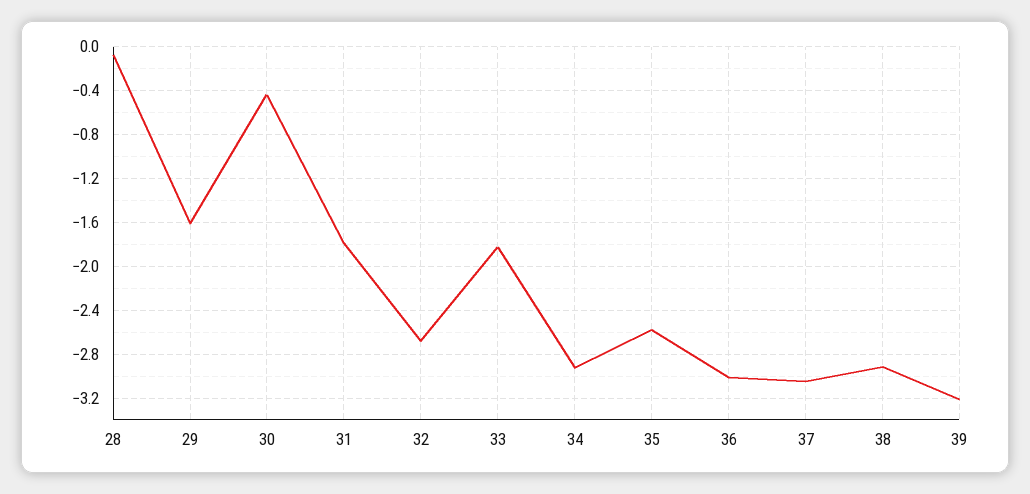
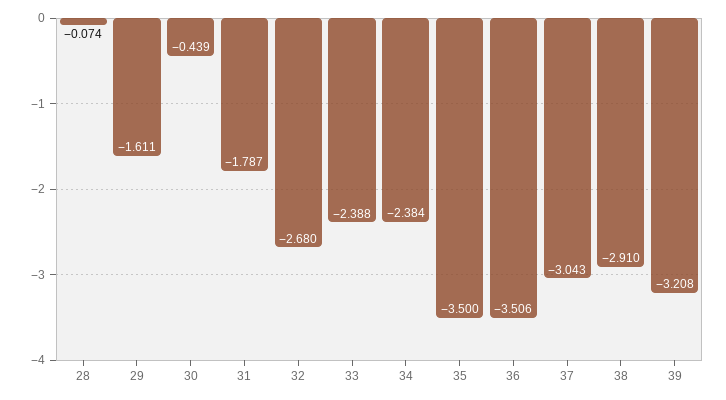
33: -1.8 -> -2.388
34: -2.9 -> -2.384
35: -2.6 -> -3.5
36: -3 -> -3.506

